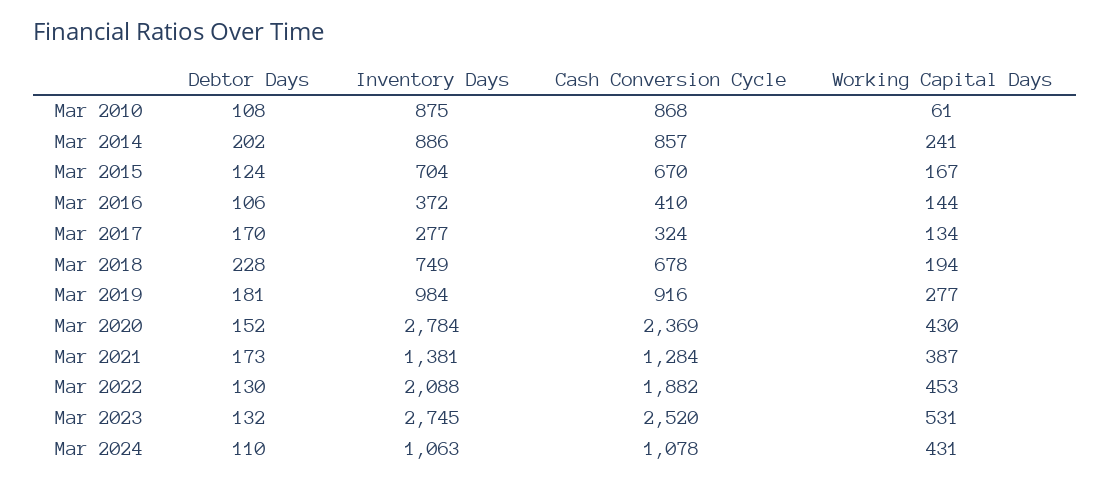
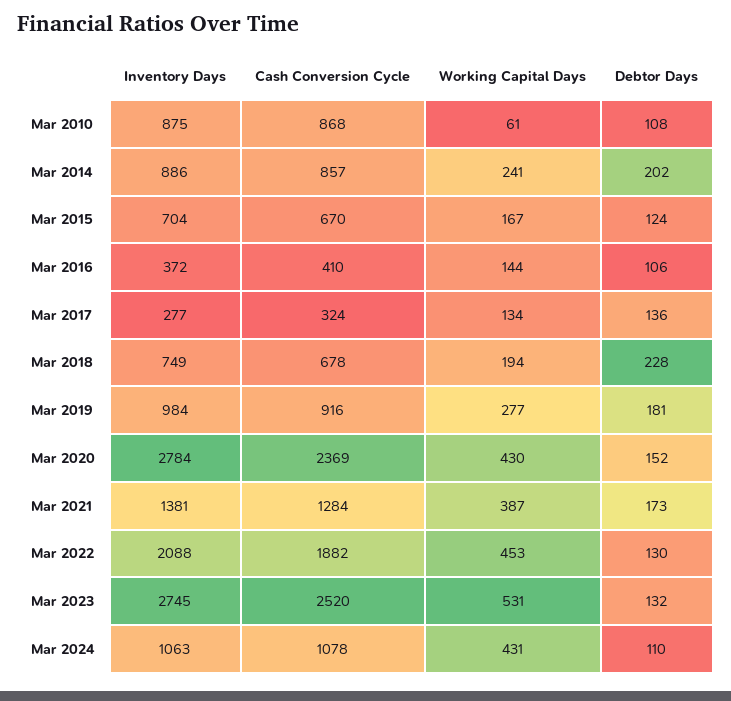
Debtor Days, Mar 2017: 170 -> 136

